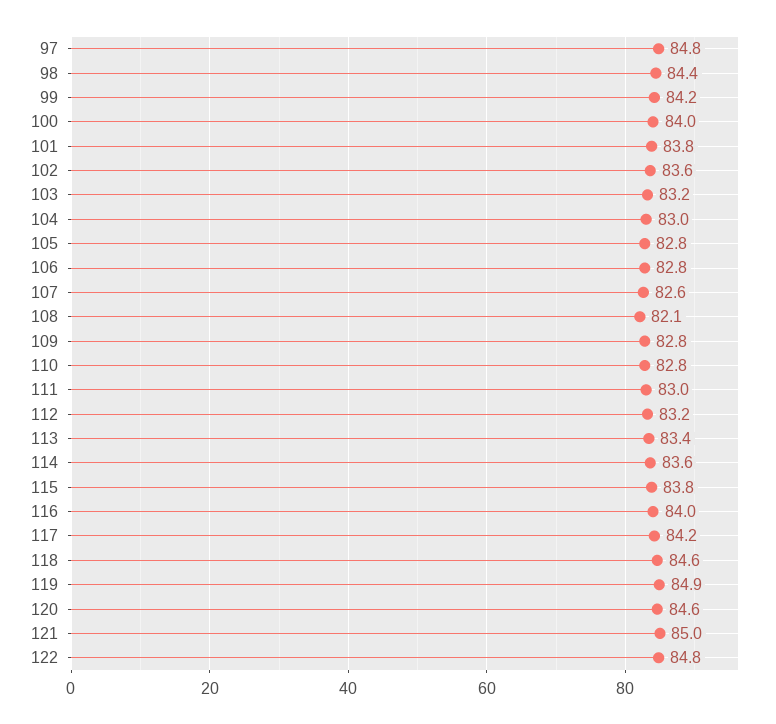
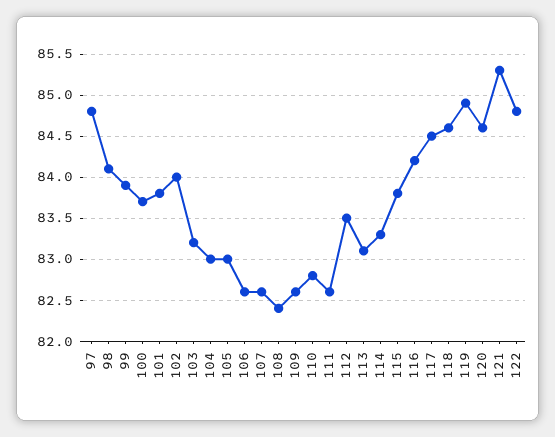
98: 84.4 -> 84.1
99: 84.2 -> 83.9
100: 84 -> 83.7
102: 83.6 -> 84
105: 82.8 -> 83
106: 82.8 -> 82.6
108: 82.1 -> 82.4
109: 82.8 -> 82.6
111: 83 -> 82.6
112: 83.2 -> 83.5
113: 83.4 -> 83.1
114: 83.6 -> 83.3
116: 84 -> 84.2
117: 84.2 -> 84.5
121: 85 -> 85.3

